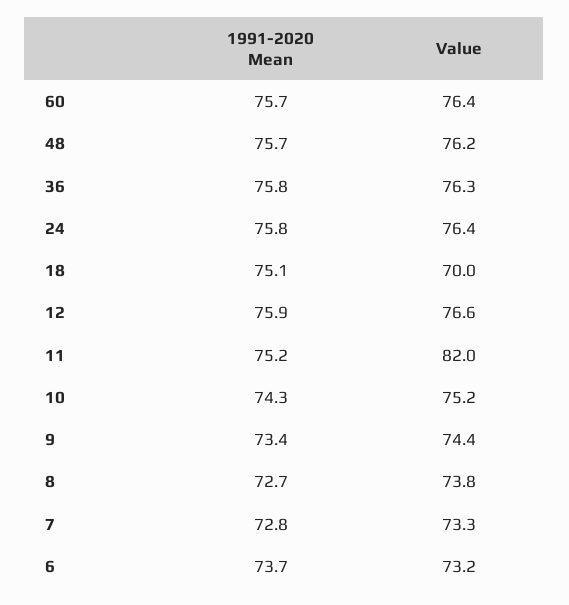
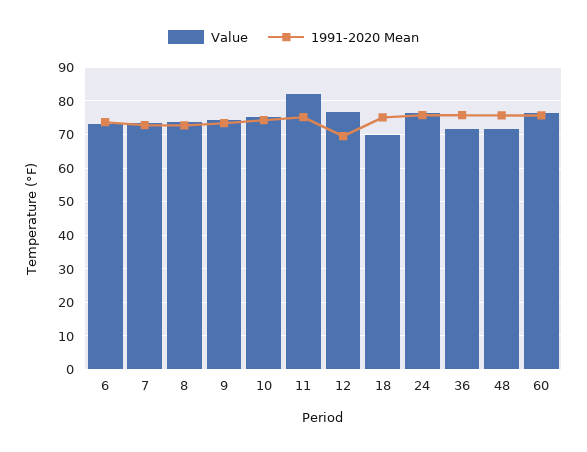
Value, 48: 76.2 -> 72
Value, 36: 76.3 -> 72
1991-2020 Mean, 12: 75.9 -> 70

